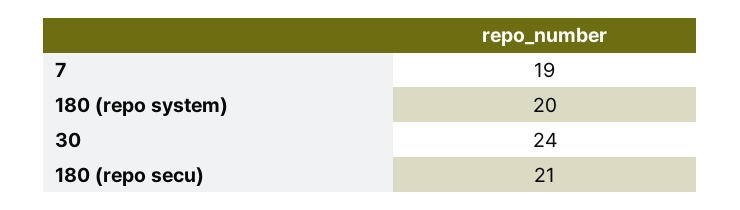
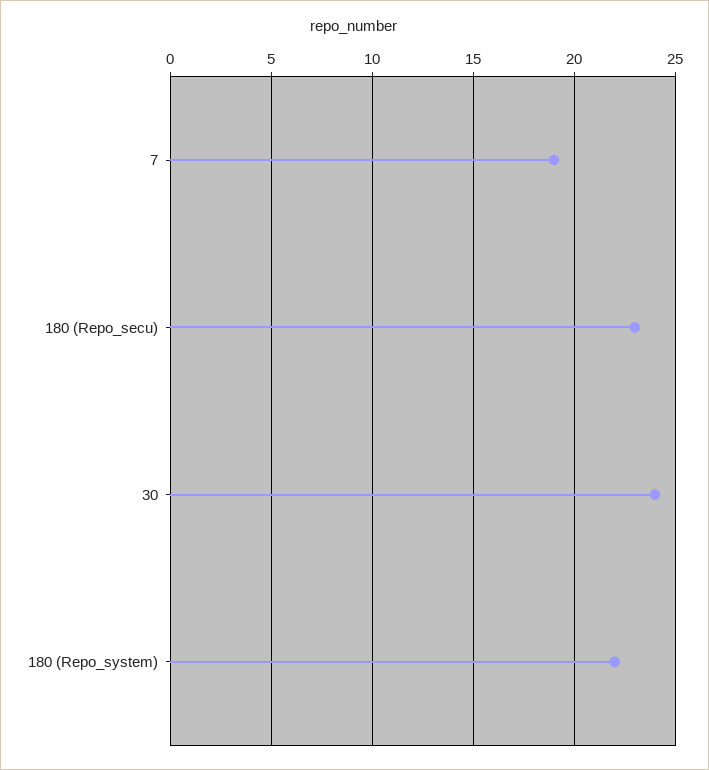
180 (repo system): 20 -> 22
180 (repo secu): 21 -> 23

